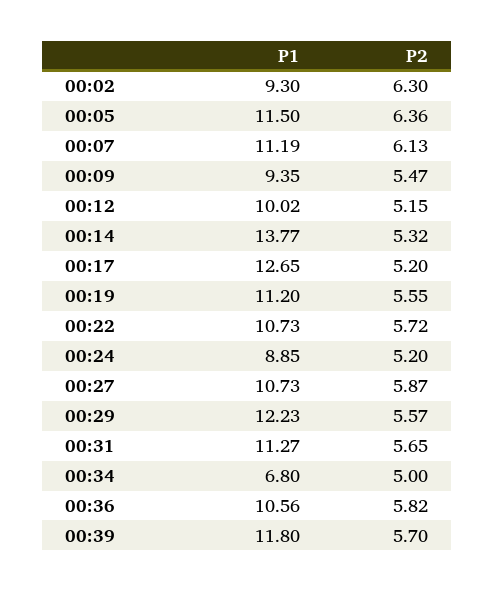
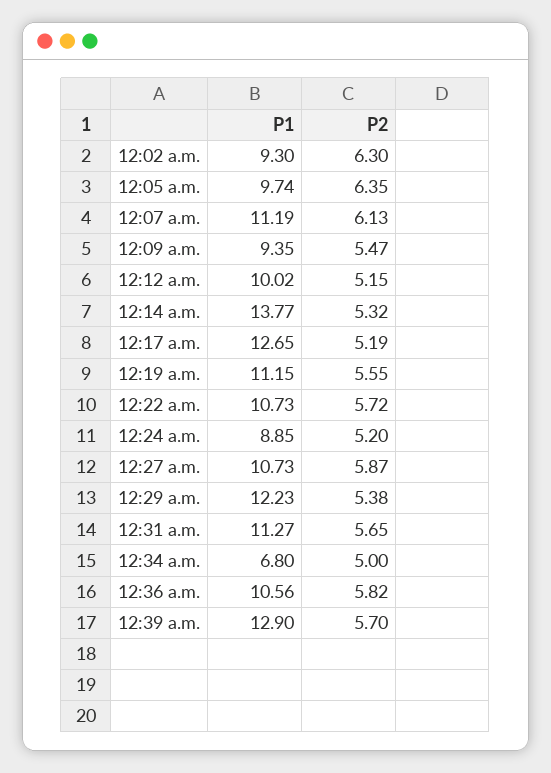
P1, 00:05: 11.5 -> 9.74
P2, 00:05: 6.36 -> 6.35
P2, 00:17: 5.2 -> 5.19
P1, 00:19: 11.2 -> 11.15
P2, 00:29: 5.57 -> 5.38
P1, 00:39: 11.8 -> 12.9

